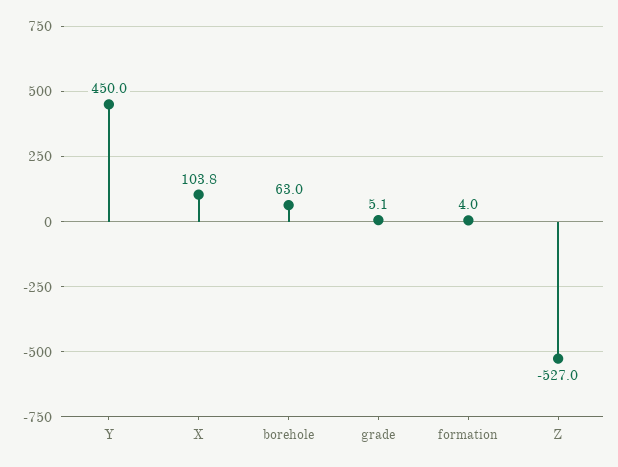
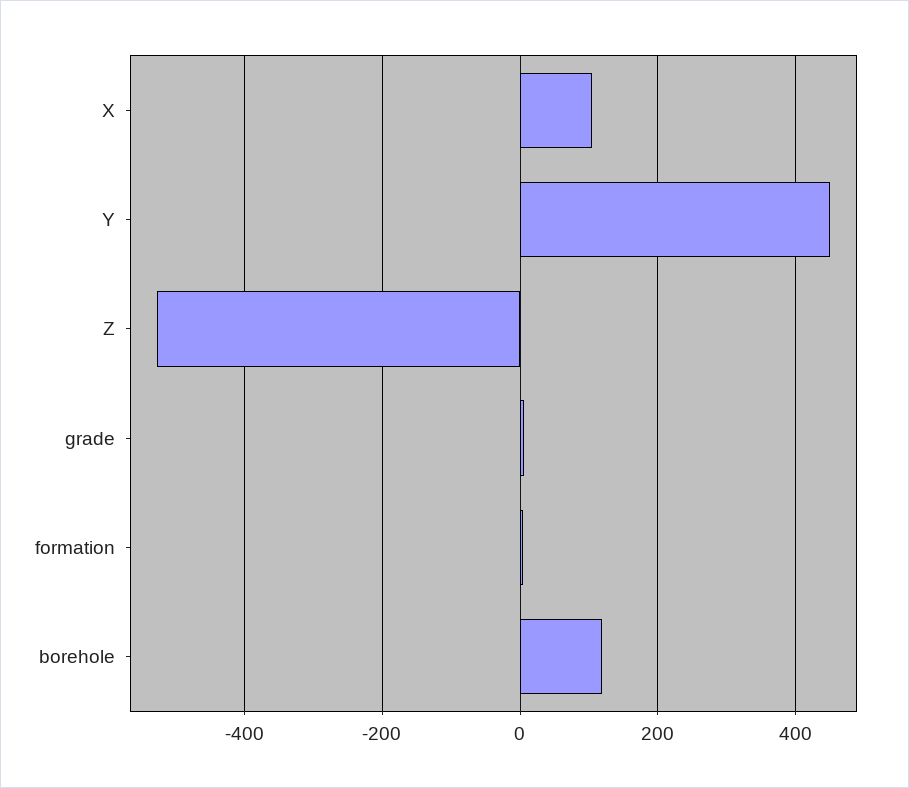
borehole: 63 -> 120

